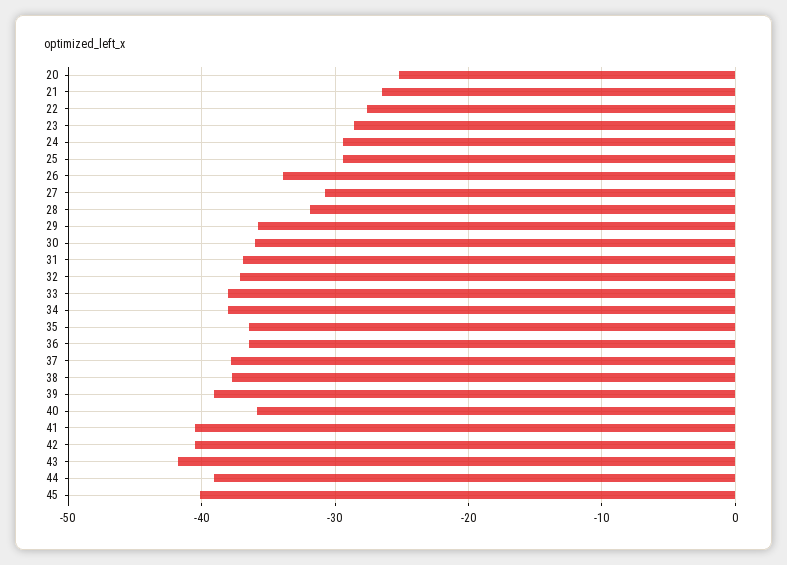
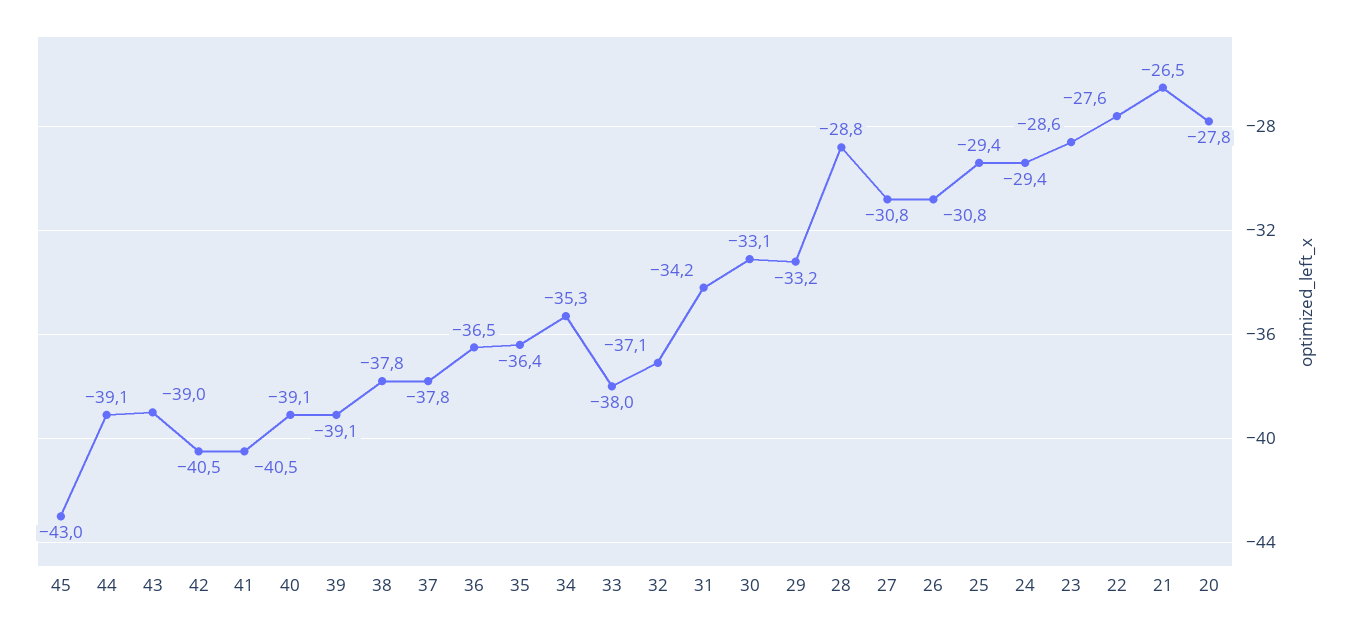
20: -25 -> -27.8
26: -34 -> -30.8
28: -32 -> -28.8
29: -36 -> -33.2
30: -36 -> -33.1
31: -37 -> -34.2
34: -38 -> -35.3
40: -36 -> -39.1
43: -42 -> -39
45: -40 -> -43

